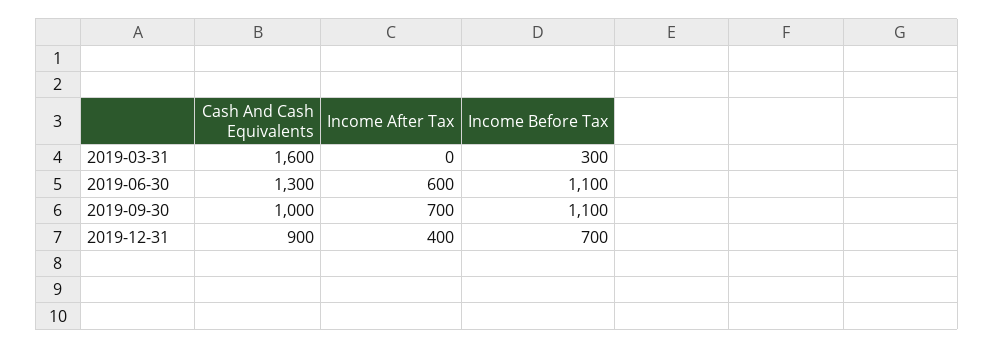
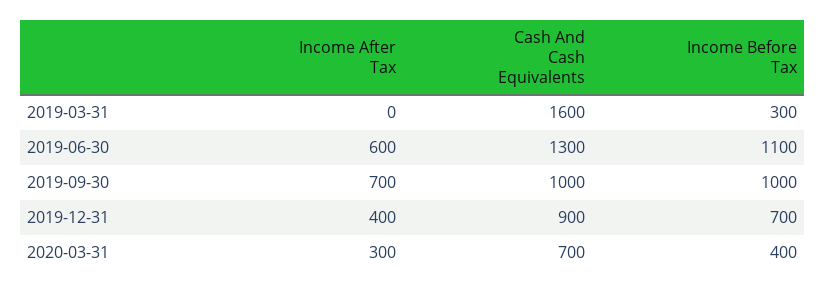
Income Before Tax, 2019-09-30: 1100 -> 1000
Income After Tax, 2020-03-31: none -> 300
Cash And Cash Equivalents, 2020-03-31: none -> 700
Income Before Tax, 2020-03-31: none -> 400

